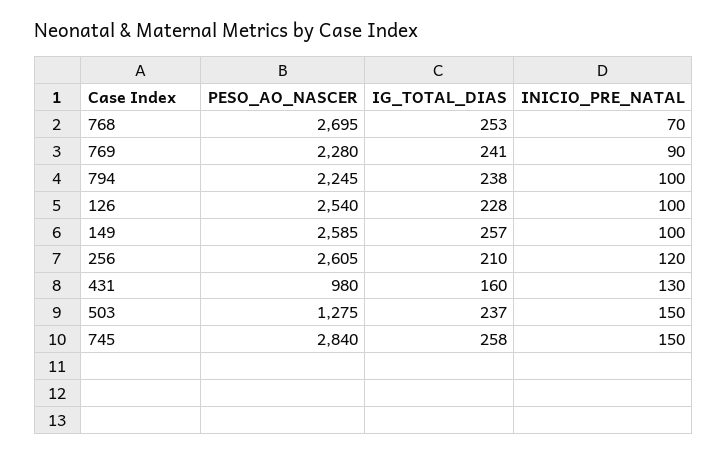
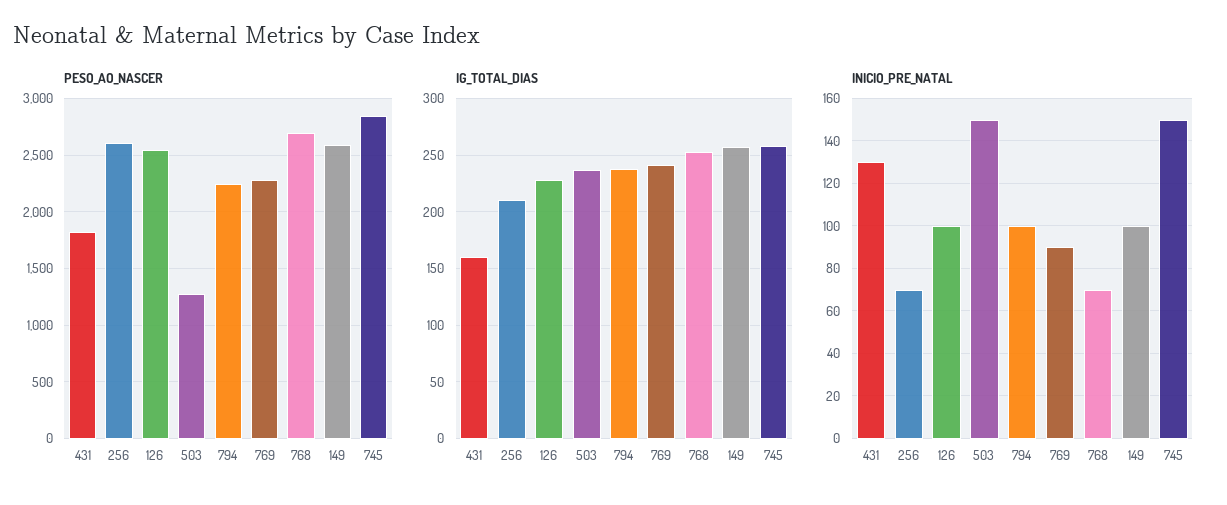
INICIO_PRE_NATAL, 256: 120 -> 70
PESO_AO_NASCER, 431: 980 -> 1800

